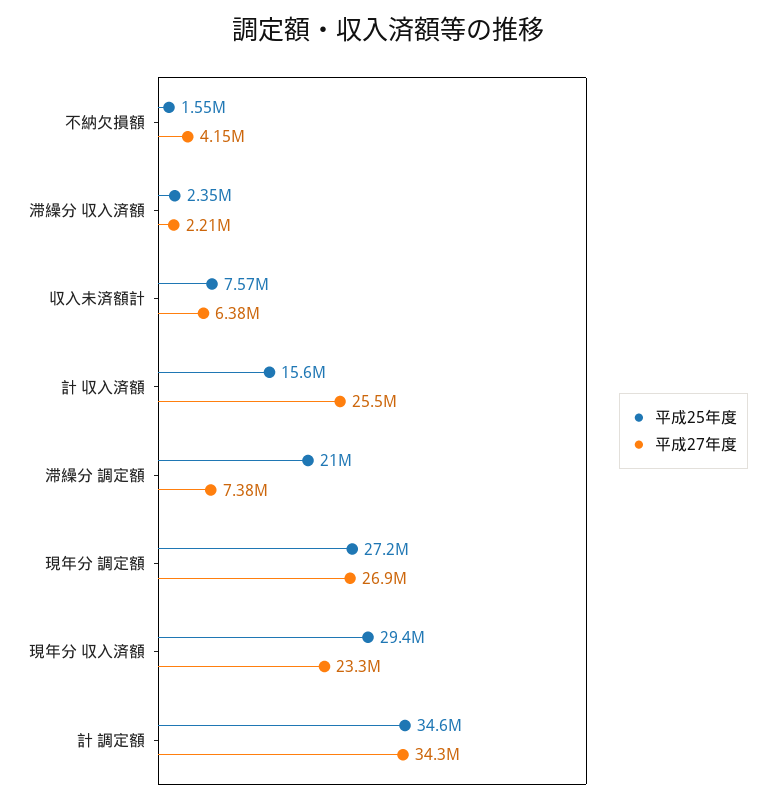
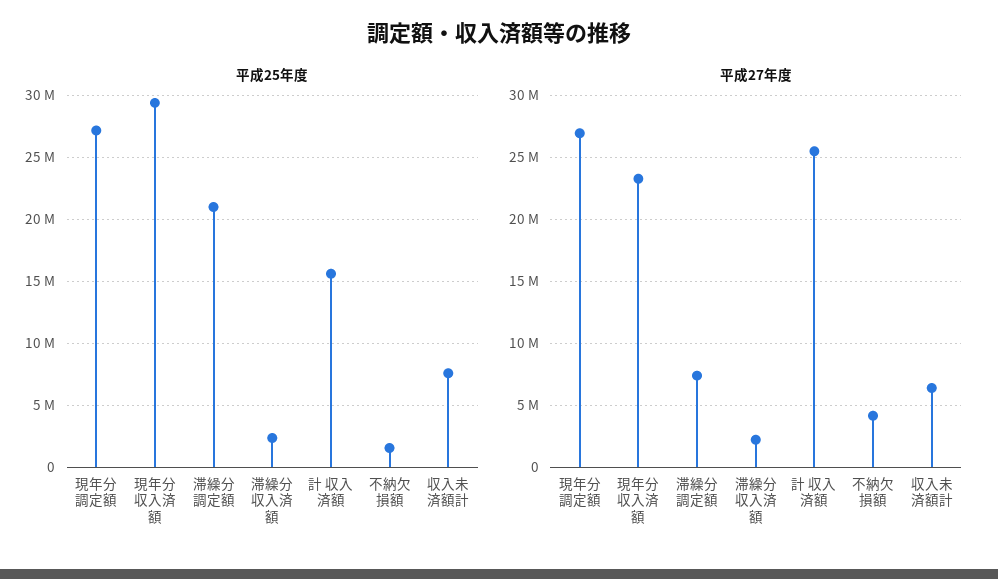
平成25年度, 計 調定額: 34600000 -> none
平成27年度, 計 調定額: 34300000 -> none

